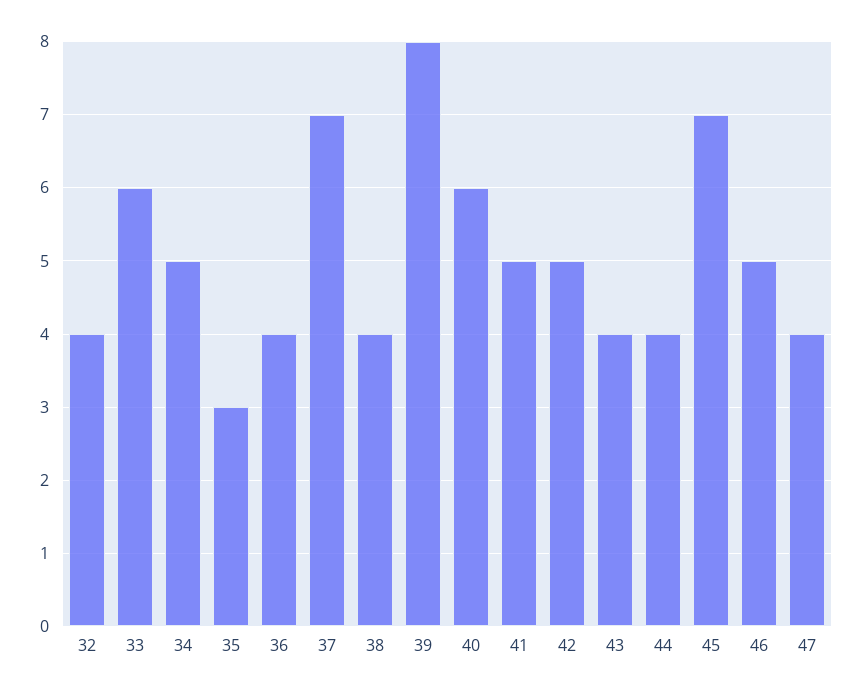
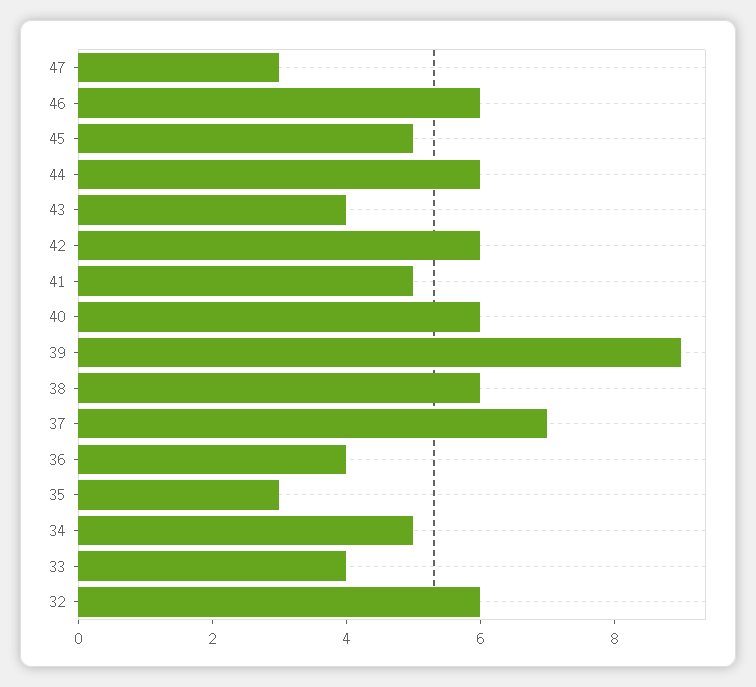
32: 4 -> 6
33: 6 -> 4
38: 4 -> 6
39: 8 -> 9
42: 5 -> 6
44: 4 -> 6
45: 7 -> 5
46: 5 -> 6
47: 4 -> 3

